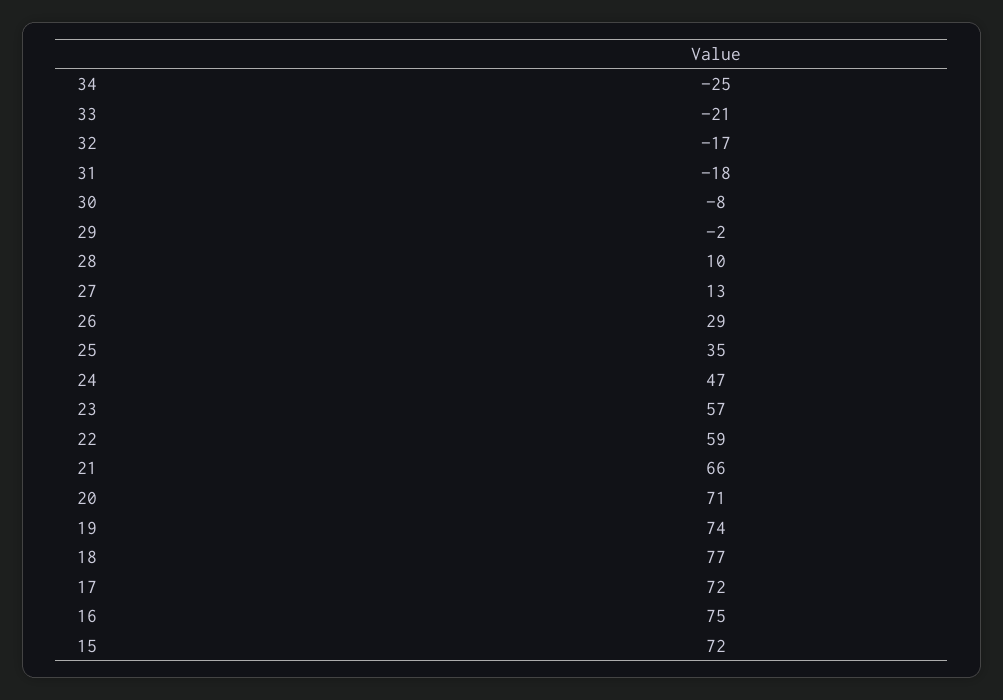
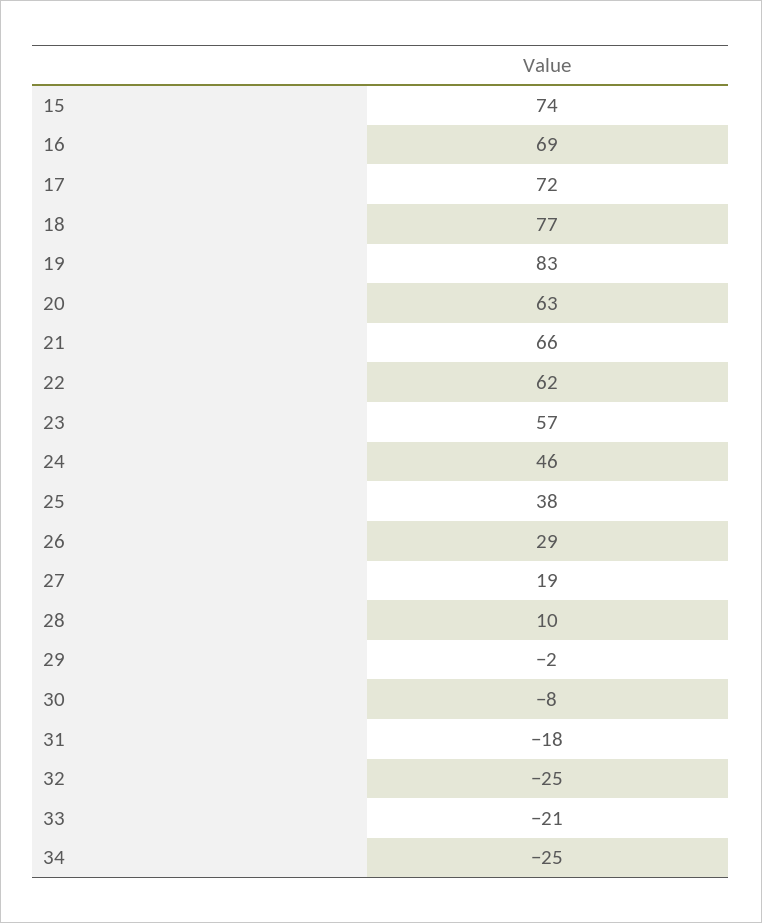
32: -17 -> -25
27: 13 -> 19
25: 35 -> 38
24: 47 -> 46
22: 59 -> 62
20: 71 -> 63
19: 74 -> 83
16: 75 -> 69
15: 72 -> 74

